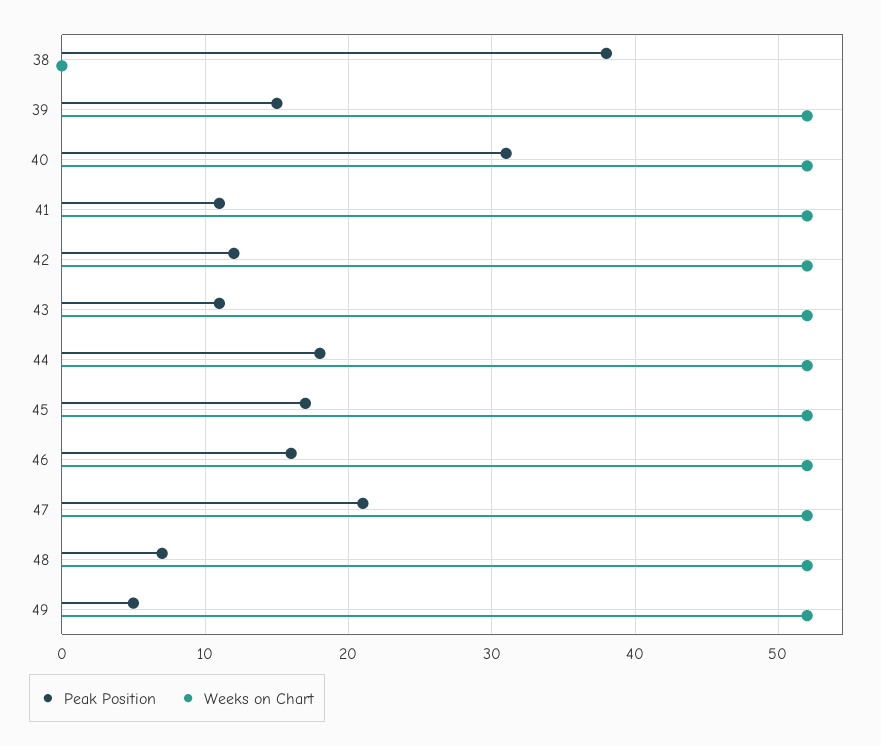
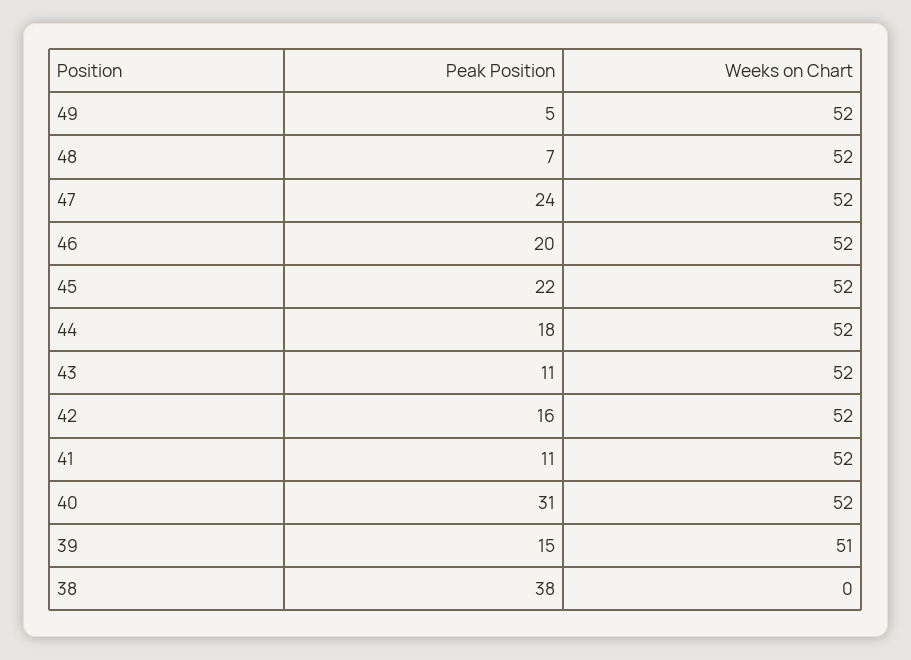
Weeks on Chart, 39: 52 -> 51
Peak Position, 42: 12 -> 16
Peak Position, 45: 17 -> 22
Peak Position, 46: 16 -> 20
Peak Position, 47: 21 -> 24

